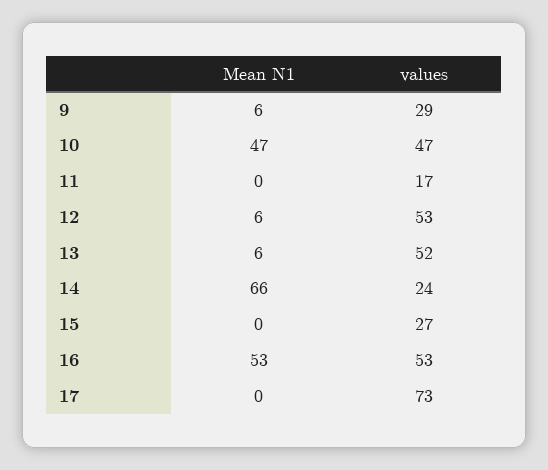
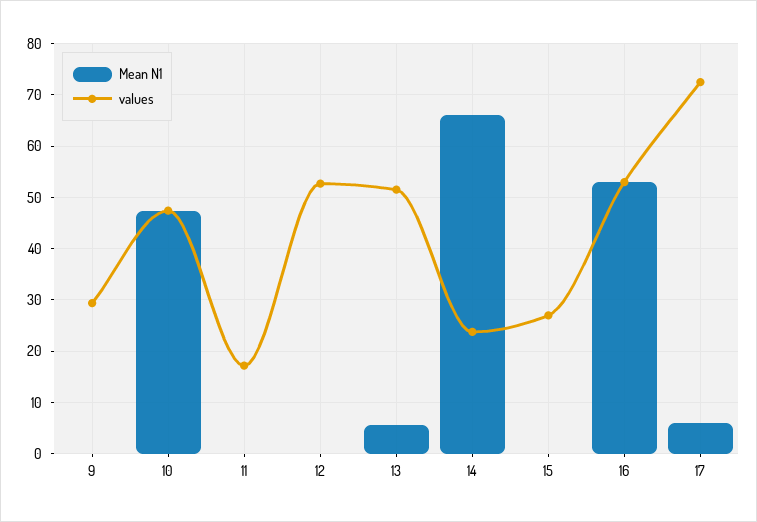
Mean N1, 9: 6 -> 0
Mean N1, 12: 6 -> 0
Mean N1, 17: 0 -> 6

